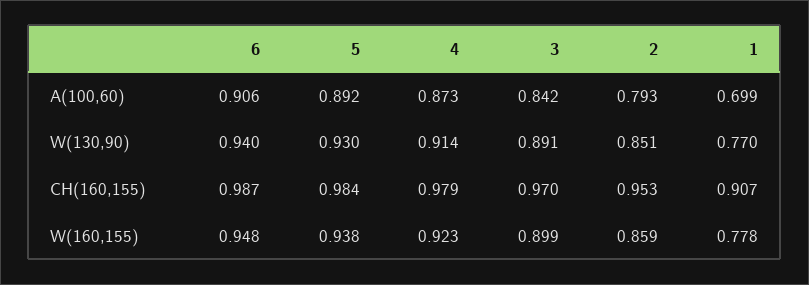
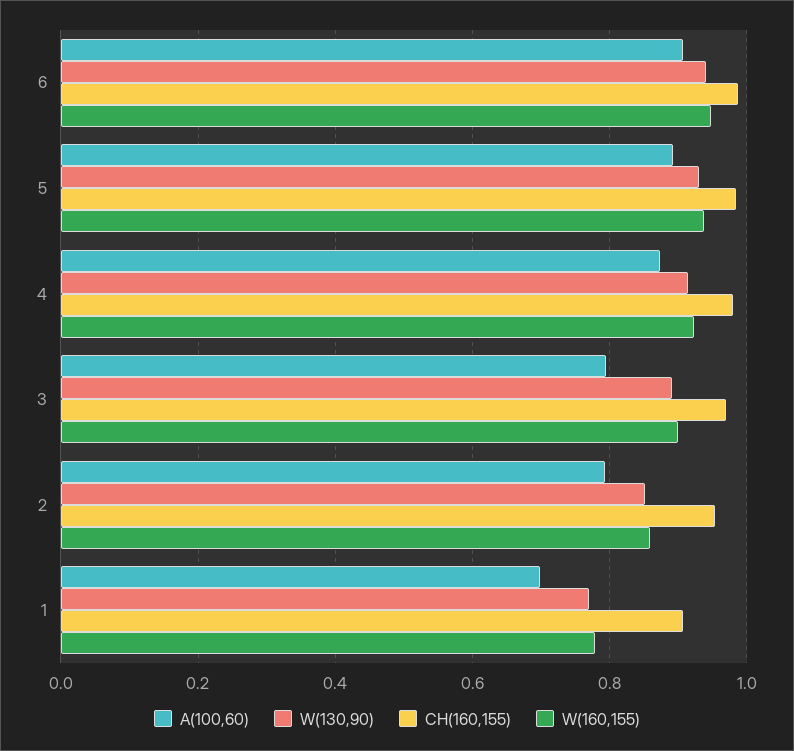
A(100,60), 3: 0.842 -> 0.8

